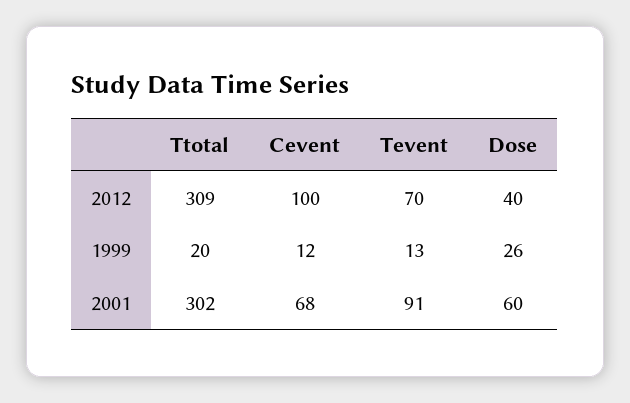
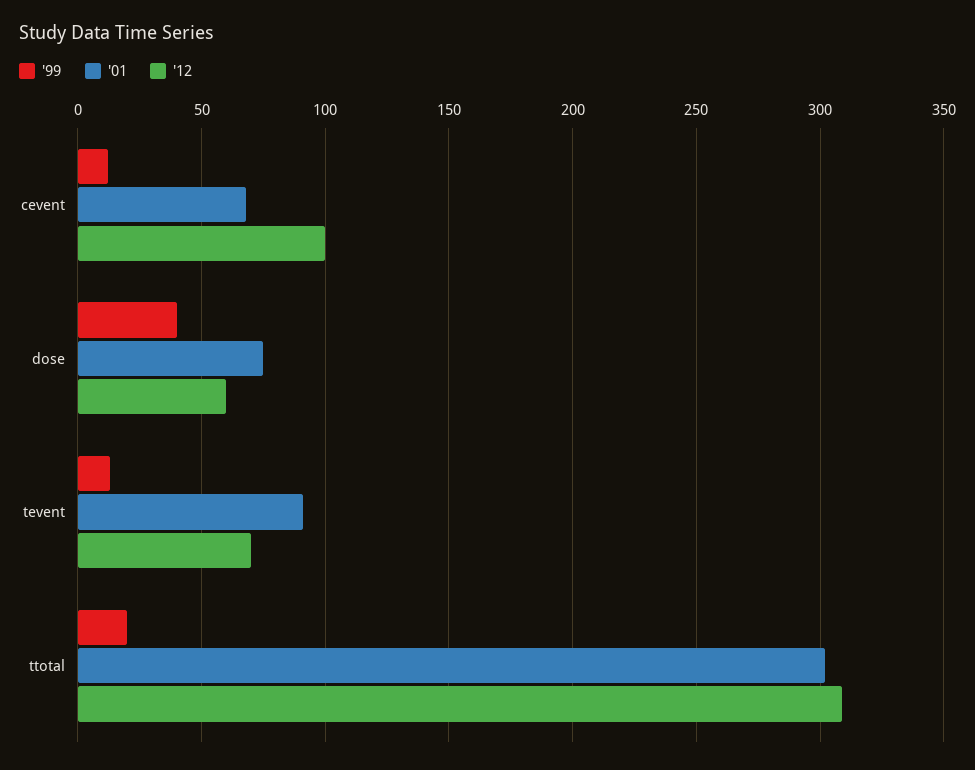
2012, Dose: 40 -> 60
1999, Dose: 26 -> 40
2001, Dose: 60 -> 75

